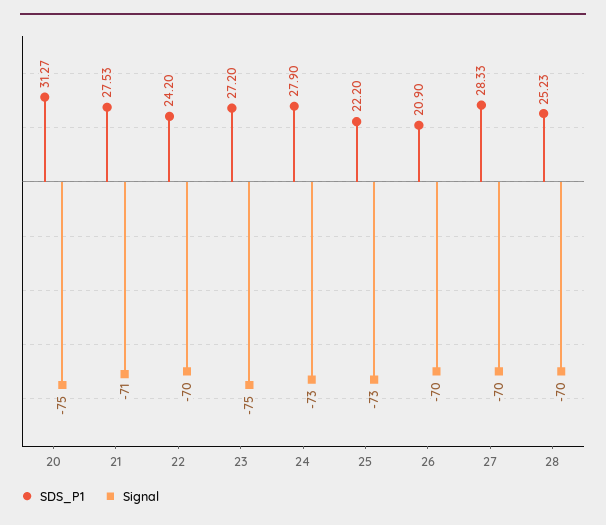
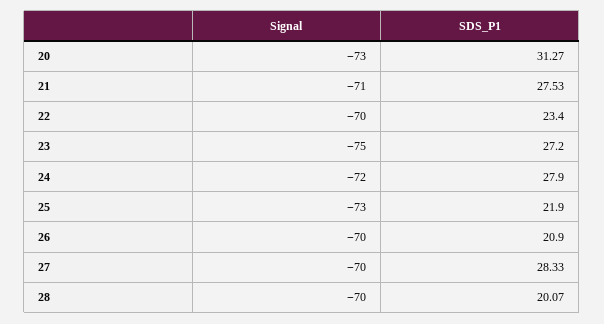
Signal, 20: -75 -> -73
SDS_P1, 22: 24.2 -> 23.4
Signal, 24: -73 -> -72
SDS_P1, 25: 22.2 -> 21.9
SDS_P1, 28: 25.23 -> 20.07

